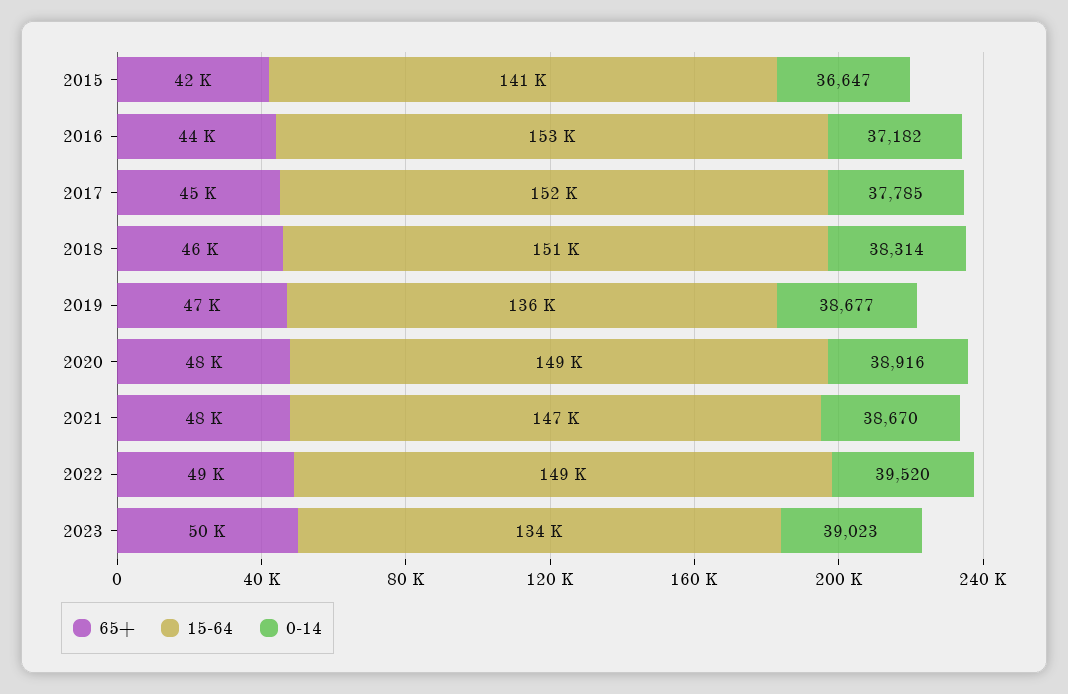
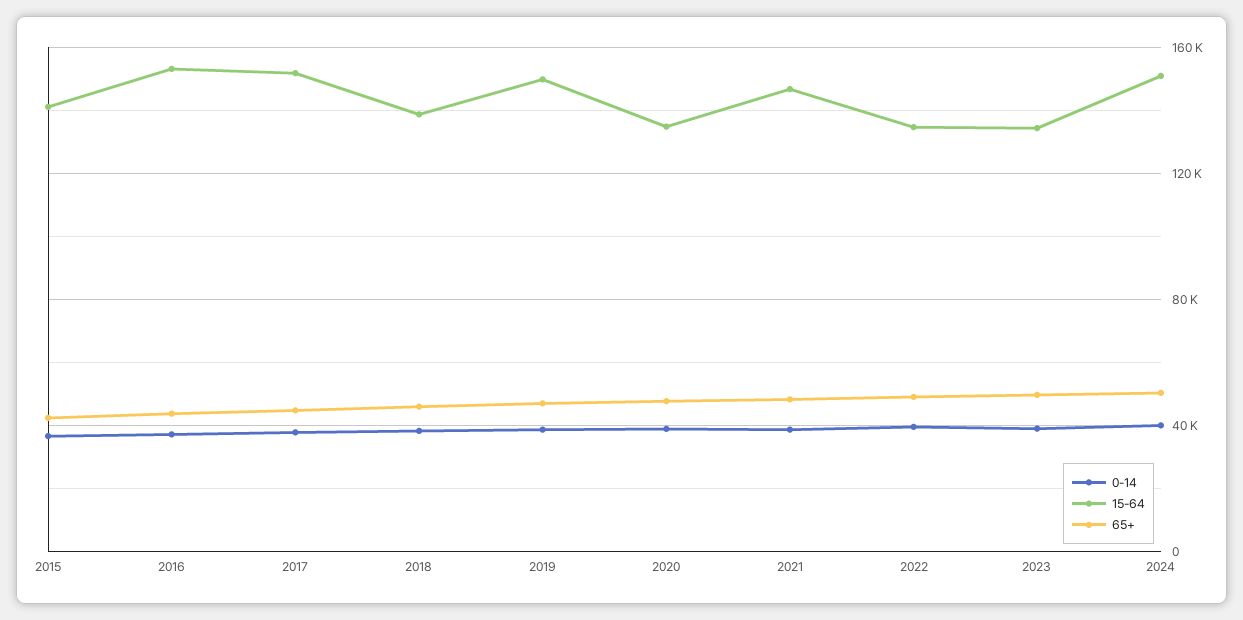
15-64, 2018: 151000 -> 140000
15-64, 2019: 136000 -> 150000
15-64, 2020: 149000 -> 135000
15-64, 2022: 149000 -> 135000
0-14, 2024: none -> 40000
15-64, 2024: none -> 150000
65+, 2024: none -> 50000

